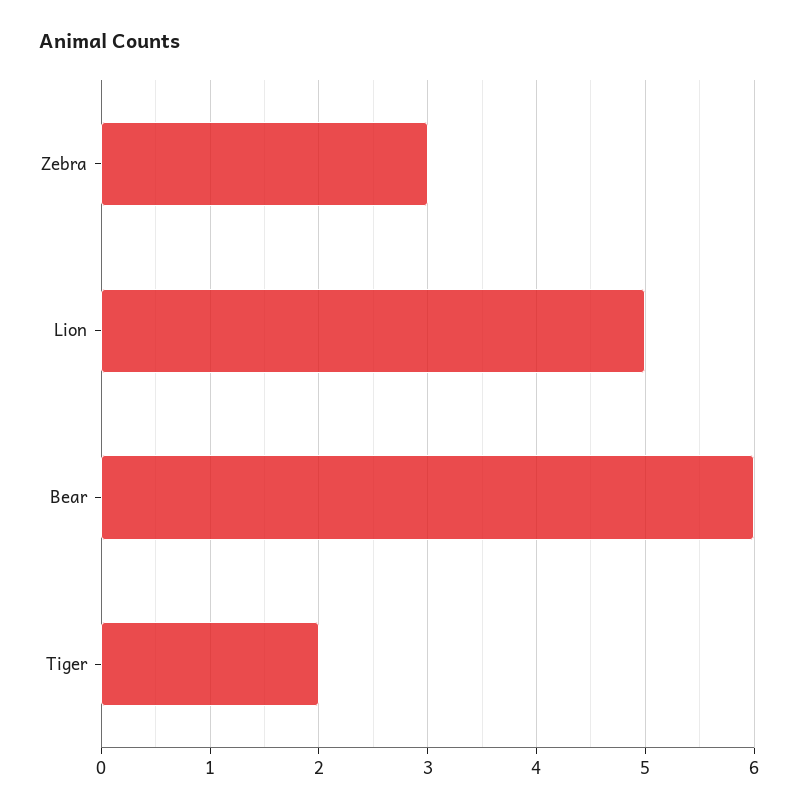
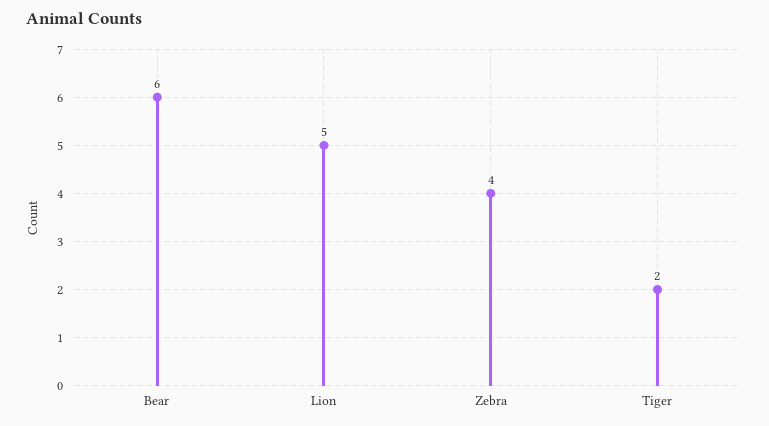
Zebra: 3 -> 4

